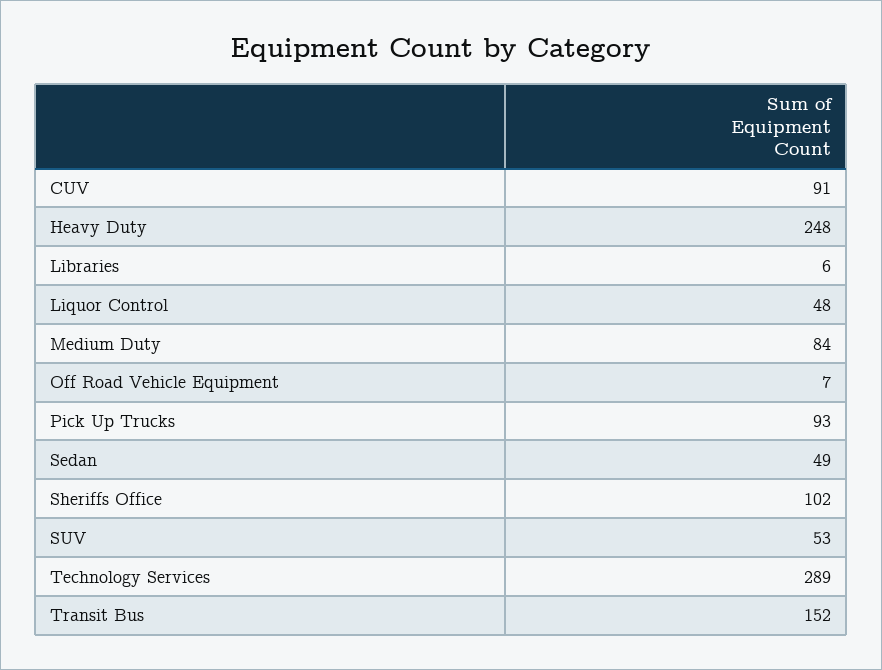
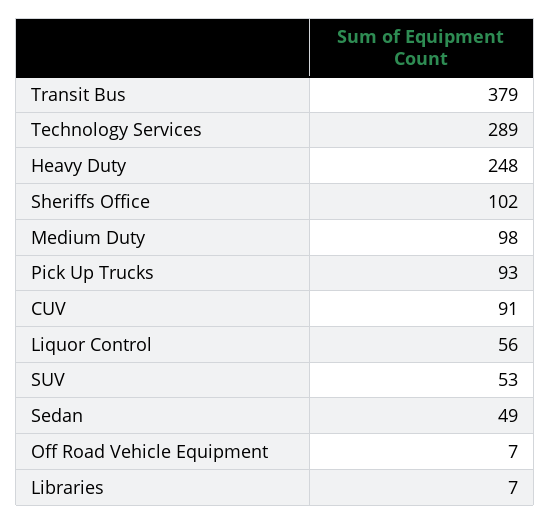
Libraries: 6 -> 7
Liquor Control: 48 -> 56
Medium Duty: 84 -> 98
Transit Bus: 152 -> 379

